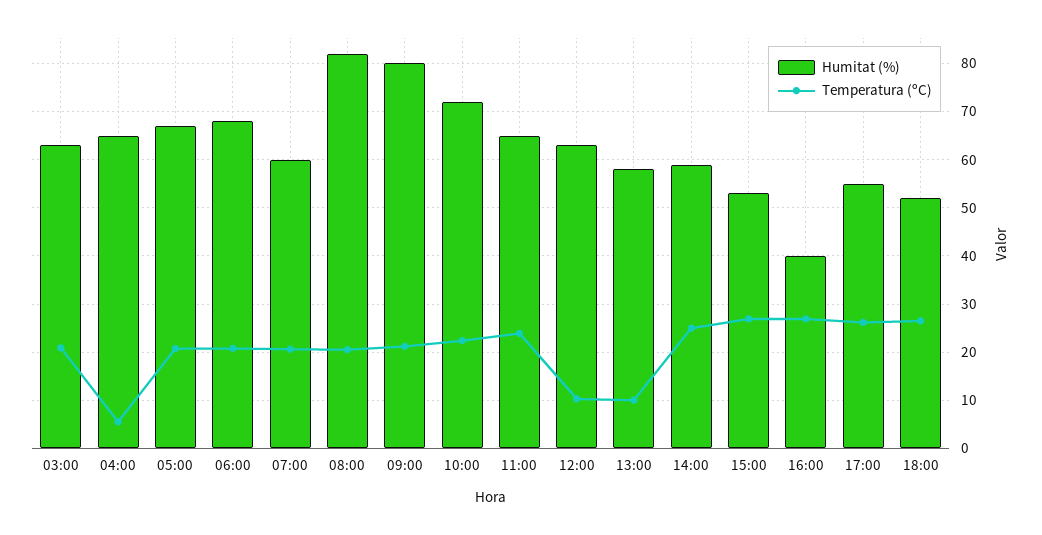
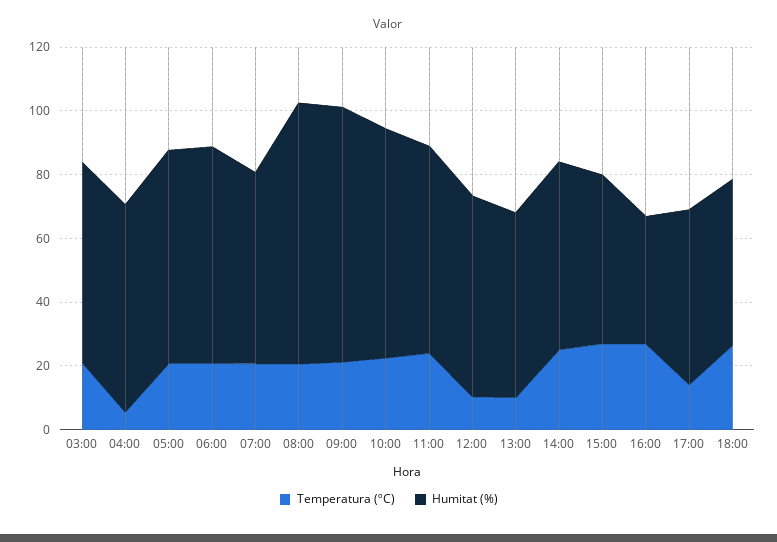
Temperatura (ºC), 17:00: 26 -> 15

